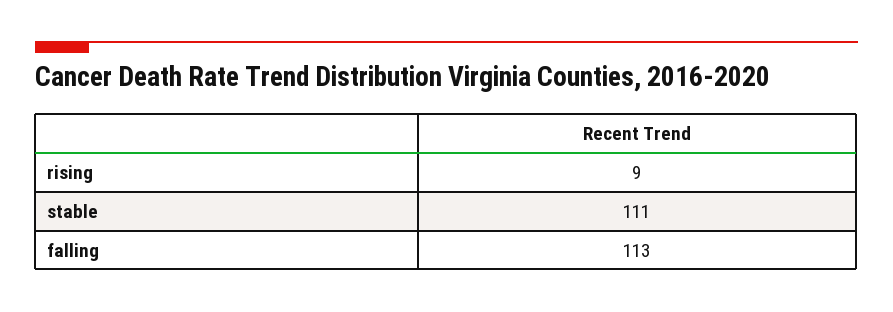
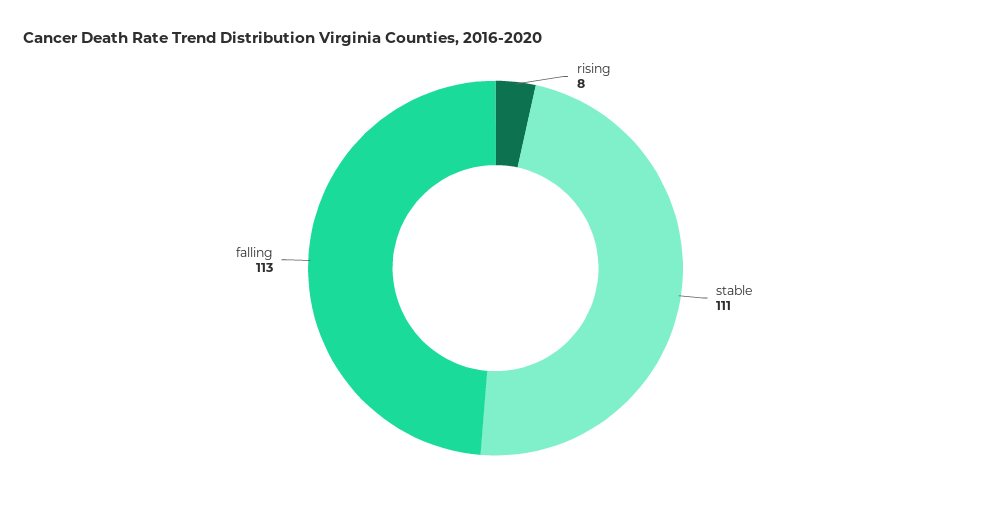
rising: 9 -> 8

